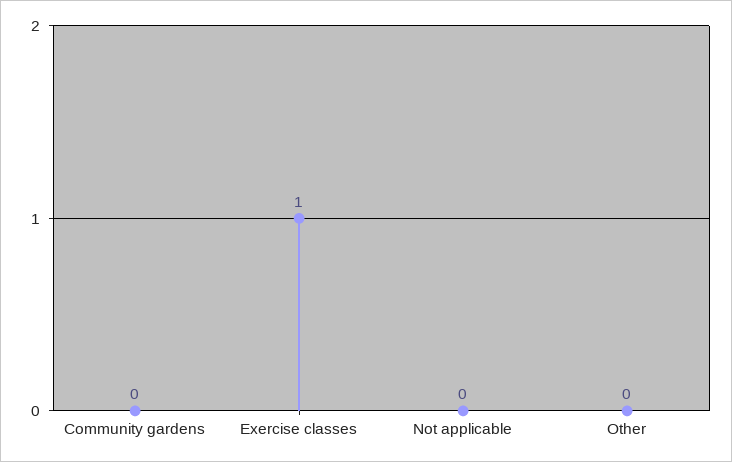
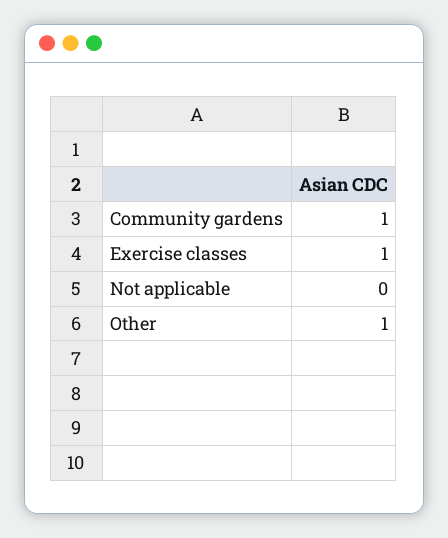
Community gardens: 0 -> 1
Other: 0 -> 1

